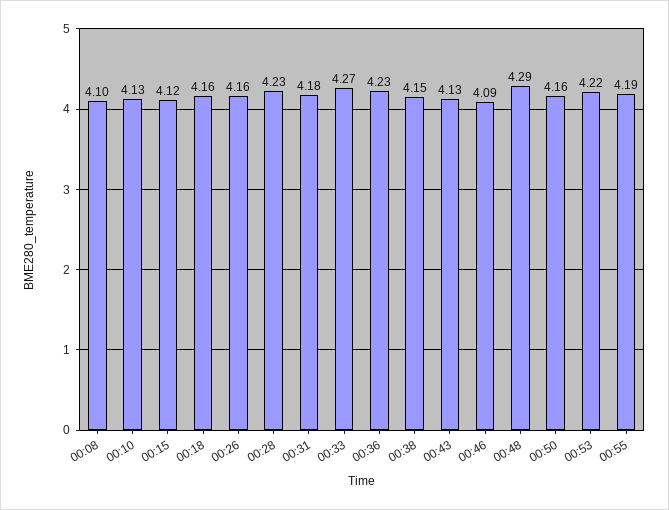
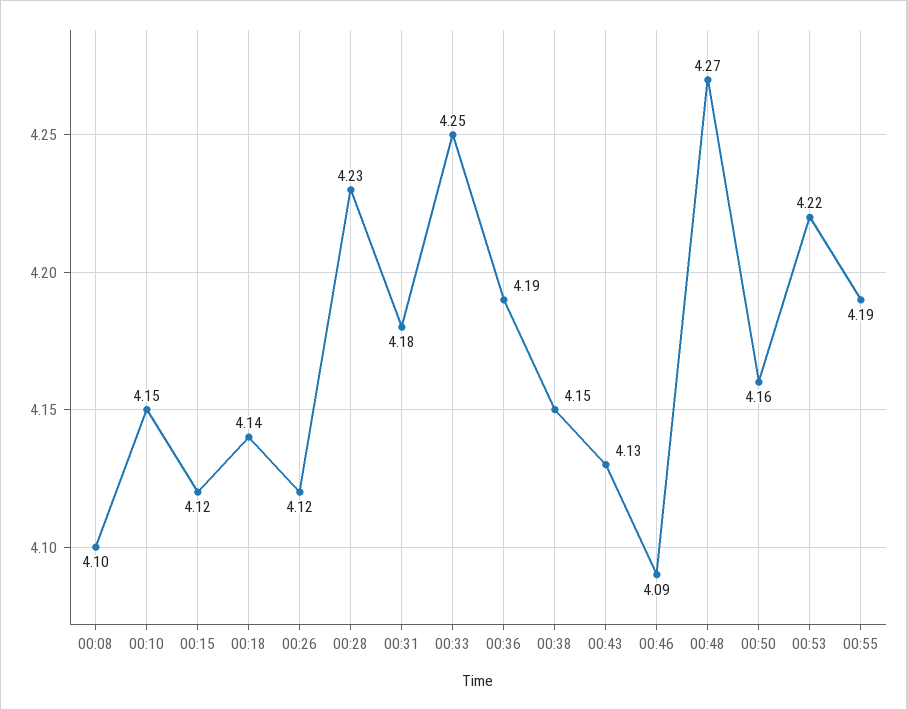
00:10: 4.13 -> 4.15
00:18: 4.16 -> 4.14
00:26: 4.16 -> 4.12
00:33: 4.27 -> 4.25
00:36: 4.23 -> 4.19
00:48: 4.29 -> 4.27

